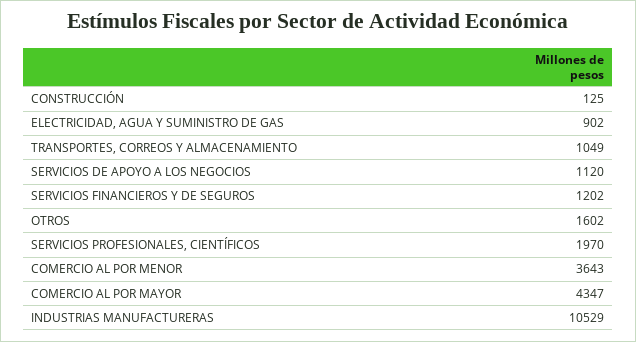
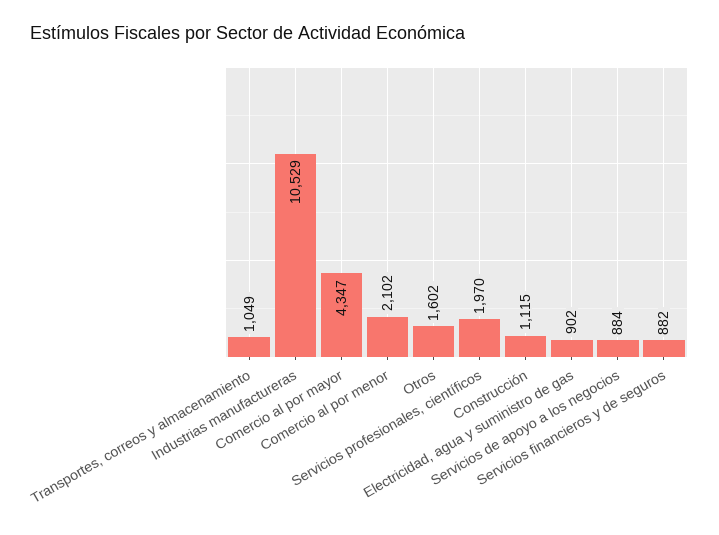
CONSTRUCCIÓN: 125 -> 1115
SERVICIOS DE APOYO A LOS NEGOCIOS: 1120 -> 884
SERVICIOS FINANCIEROS Y DE SEGUROS: 1202 -> 882
COMERCIO AL POR MENOR: 3643 -> 2102

